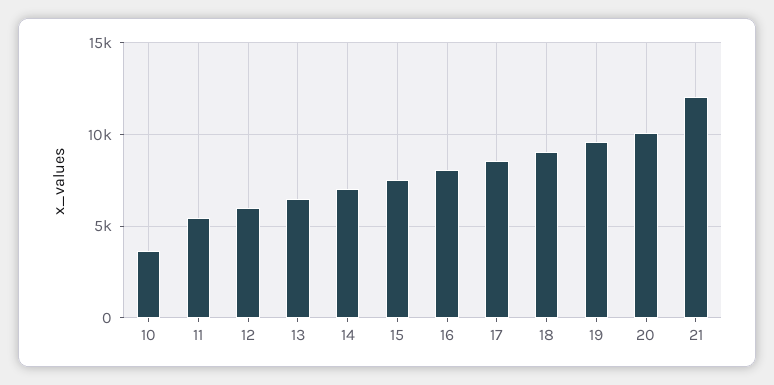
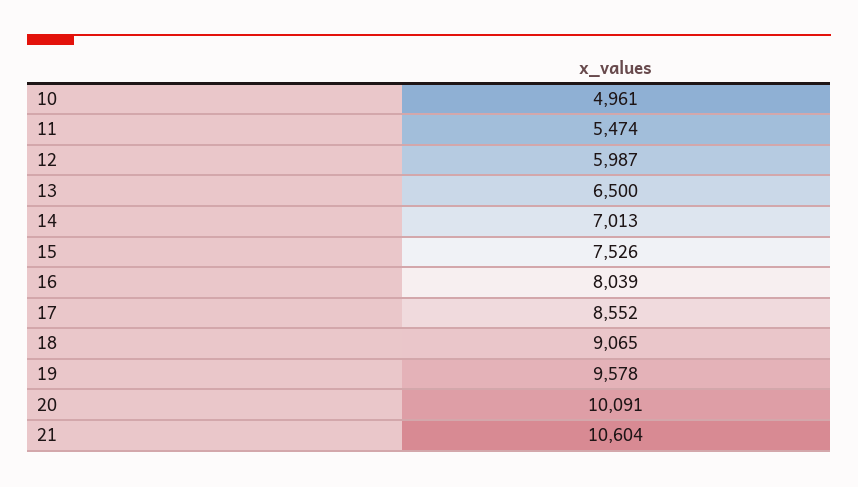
10: 3500 -> 4961
21: 12000 -> 10604

